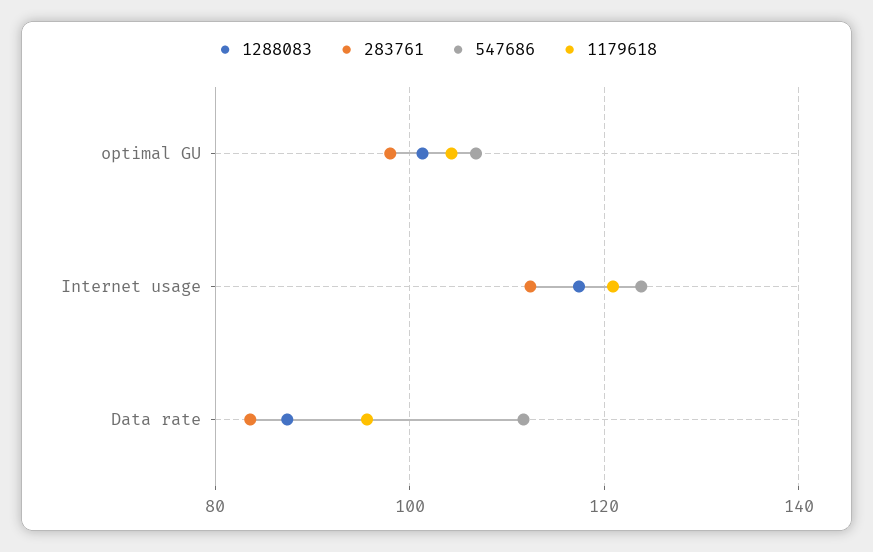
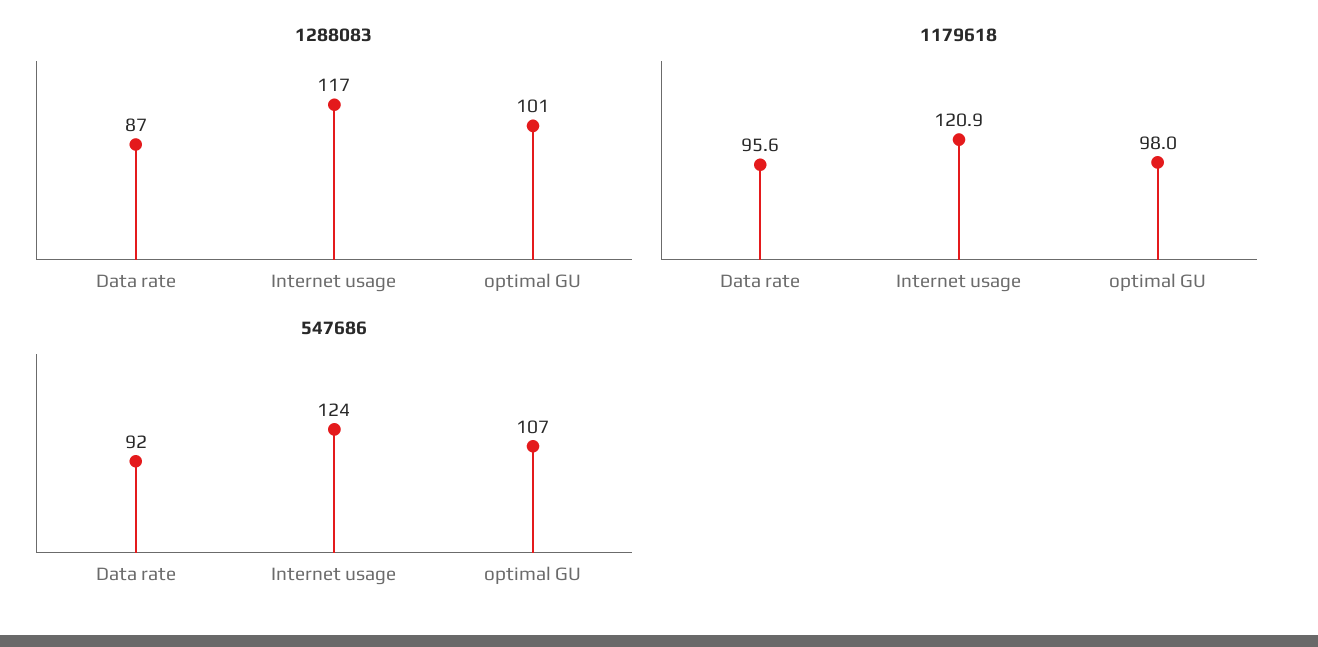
283761, optimal GU: 98 -> none
1179618, optimal GU: 104 -> 98
283761, Internet usage: 112 -> none
283761, Data rate: 84 -> none
547686, Data rate: 112 -> 92

